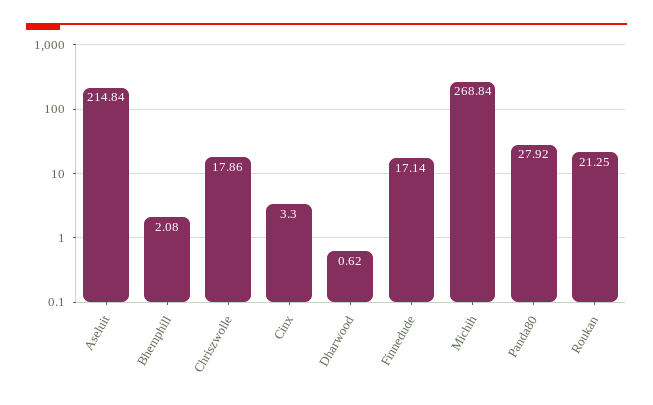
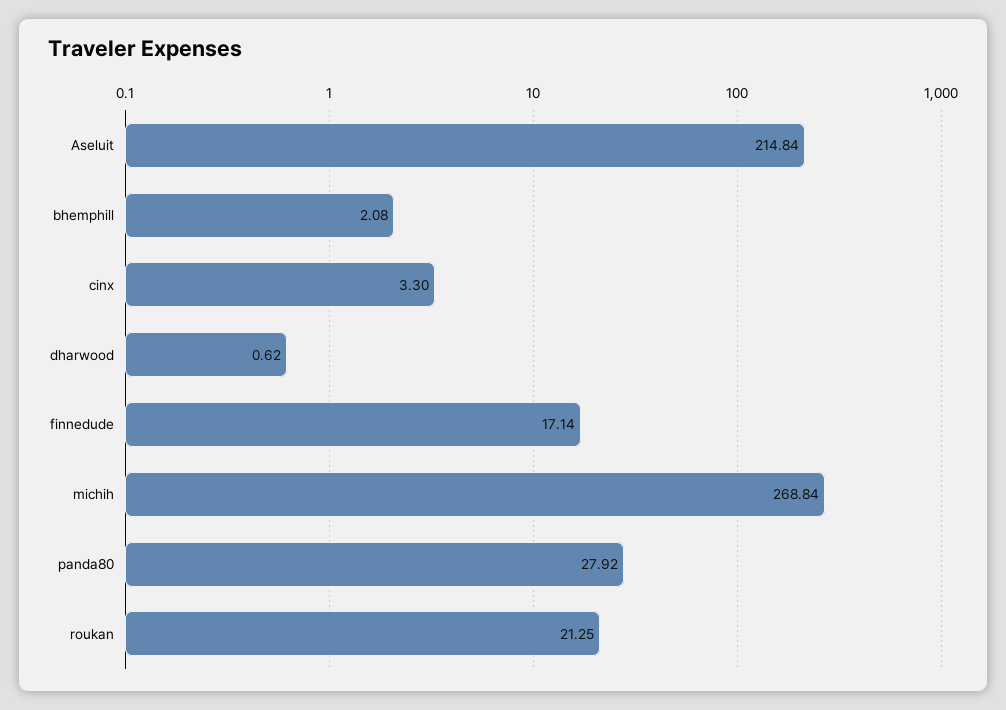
Chriszwolle: 17.86 -> none

